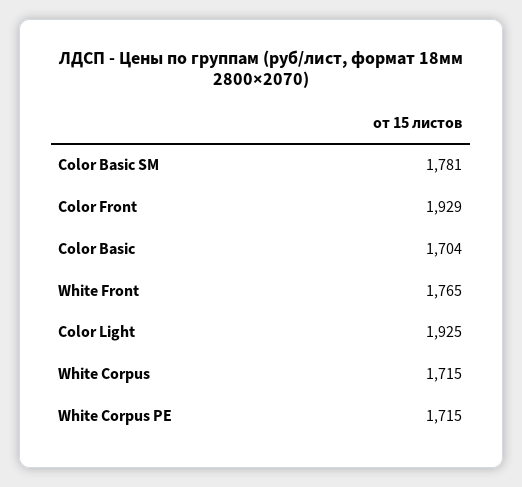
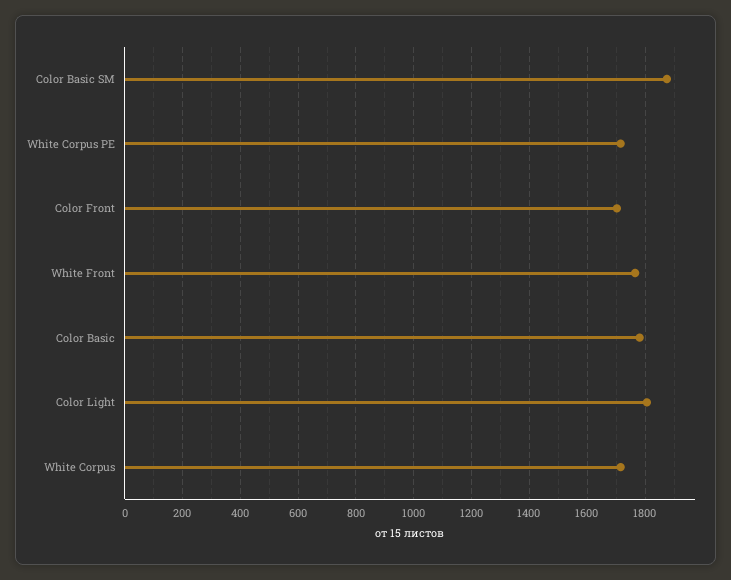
Color Basic SM: 1781 -> 1875
Color Front: 1929 -> 1700
Color Basic: 1704 -> 1775
Color Light: 1925 -> 1800

